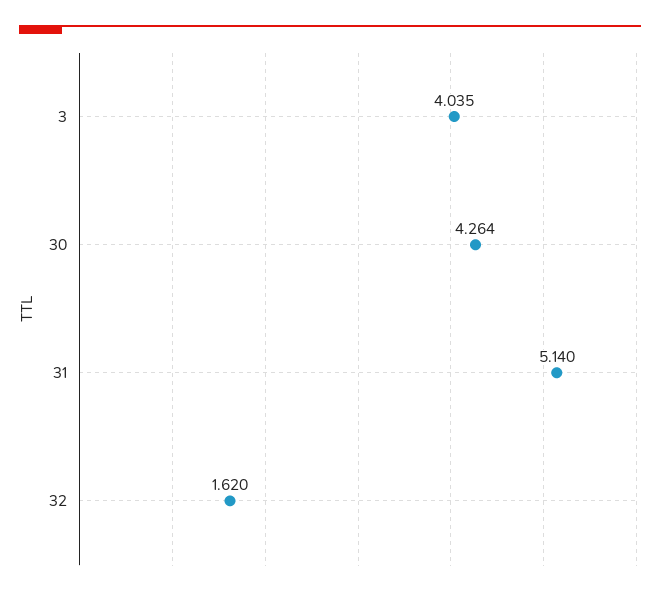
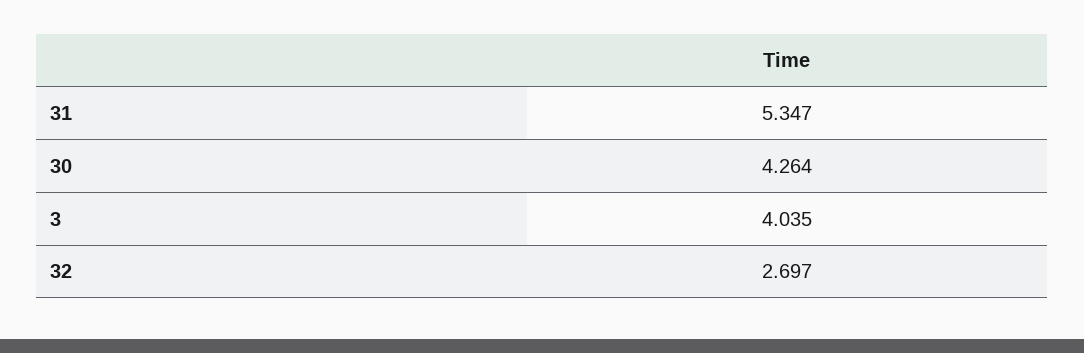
31: 5.14 -> 5.347
32: 1.62 -> 2.697

